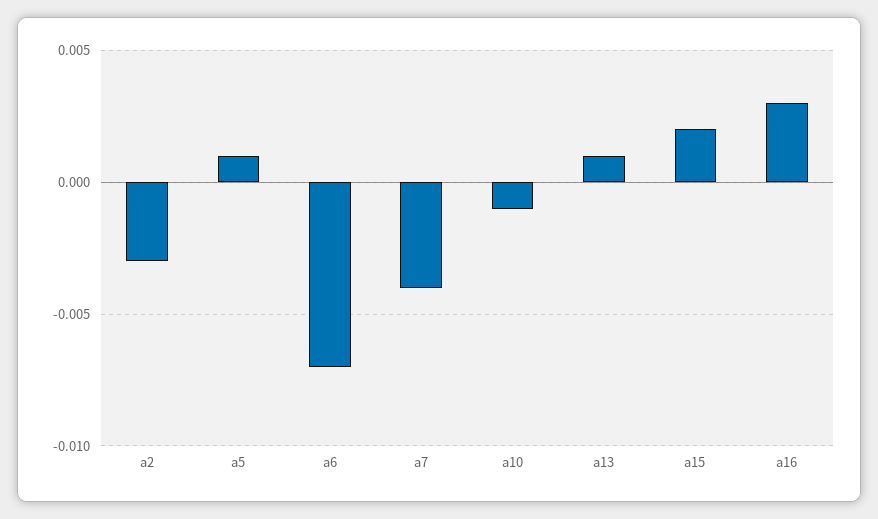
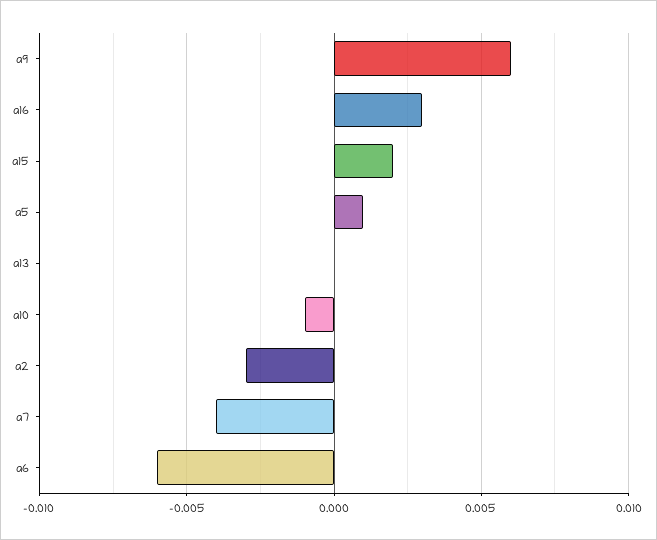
a6: -0.007 -> -0.006
a13: 0.001 -> 0
a9: none -> 0.006

